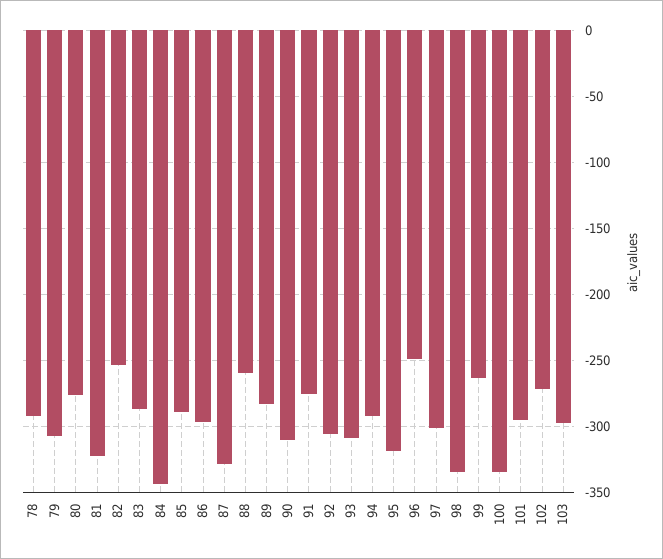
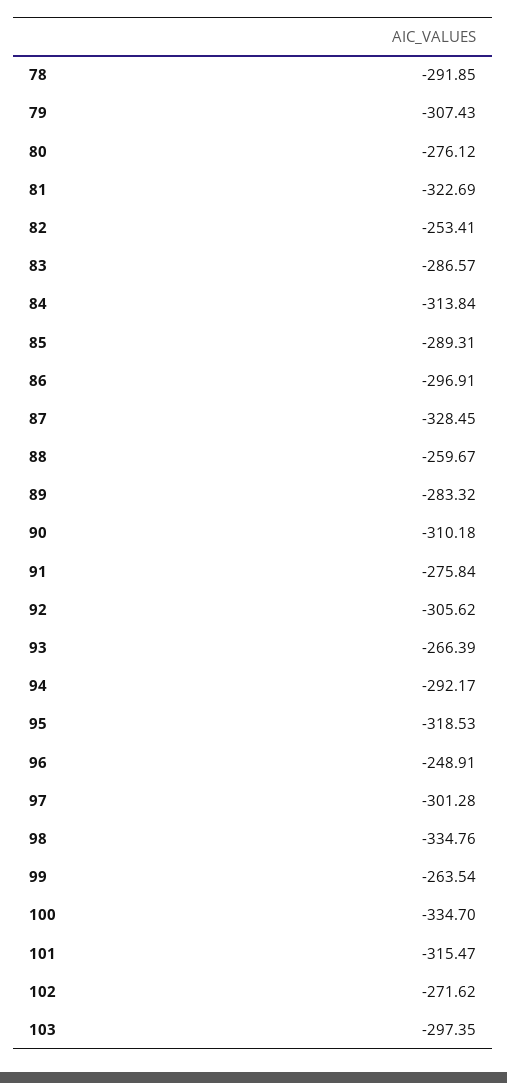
84: -345 -> -313.84
93: -310 -> -266.39
101: -295 -> -315.47

